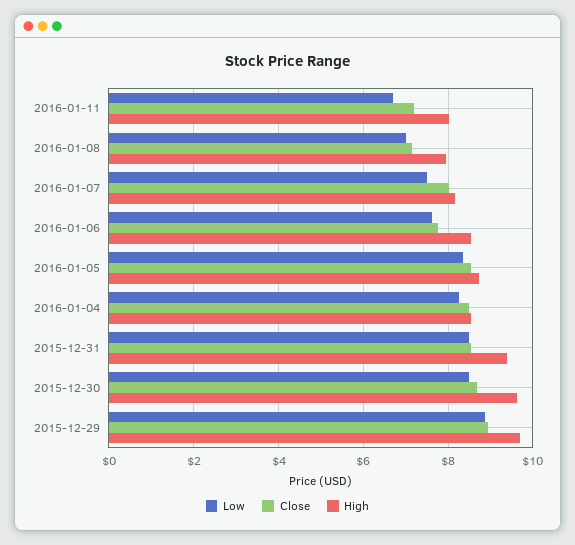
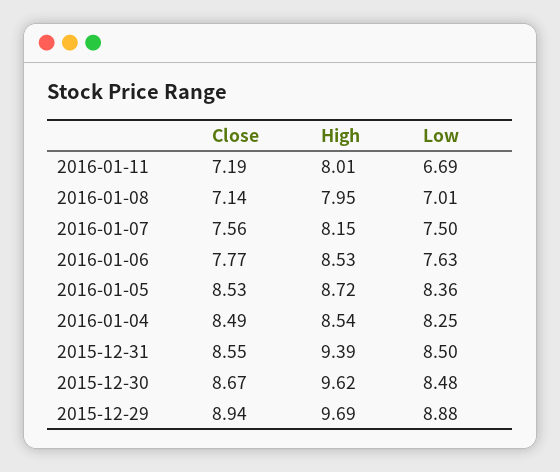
Close, 2016-01-07: 8 -> 7.56

